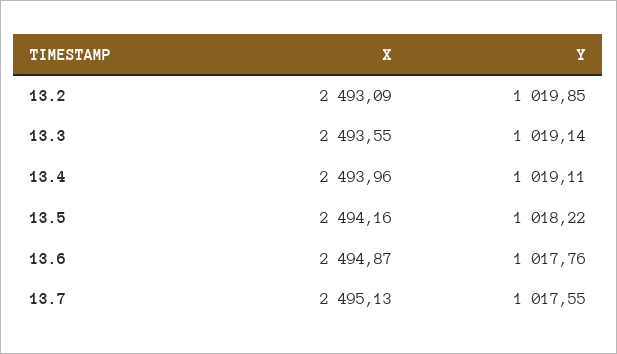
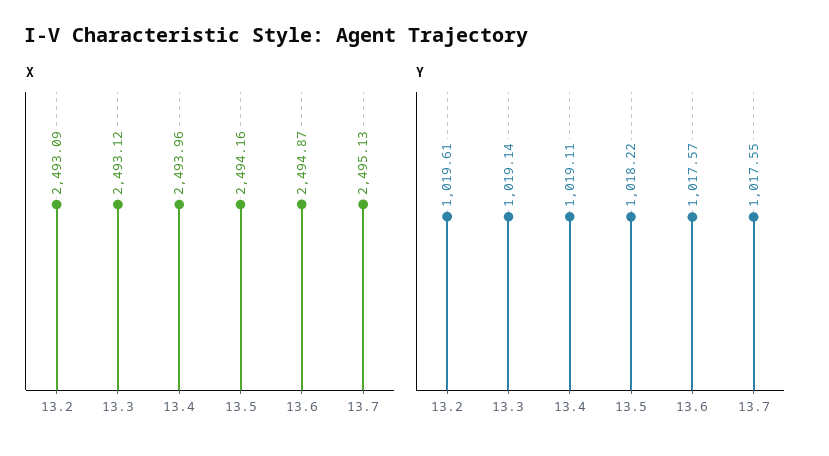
Y, 13.2: 1019.85 -> 1019.61
X, 13.3: 2493.55 -> 2493.12
Y, 13.6: 1017.76 -> 1017.57

